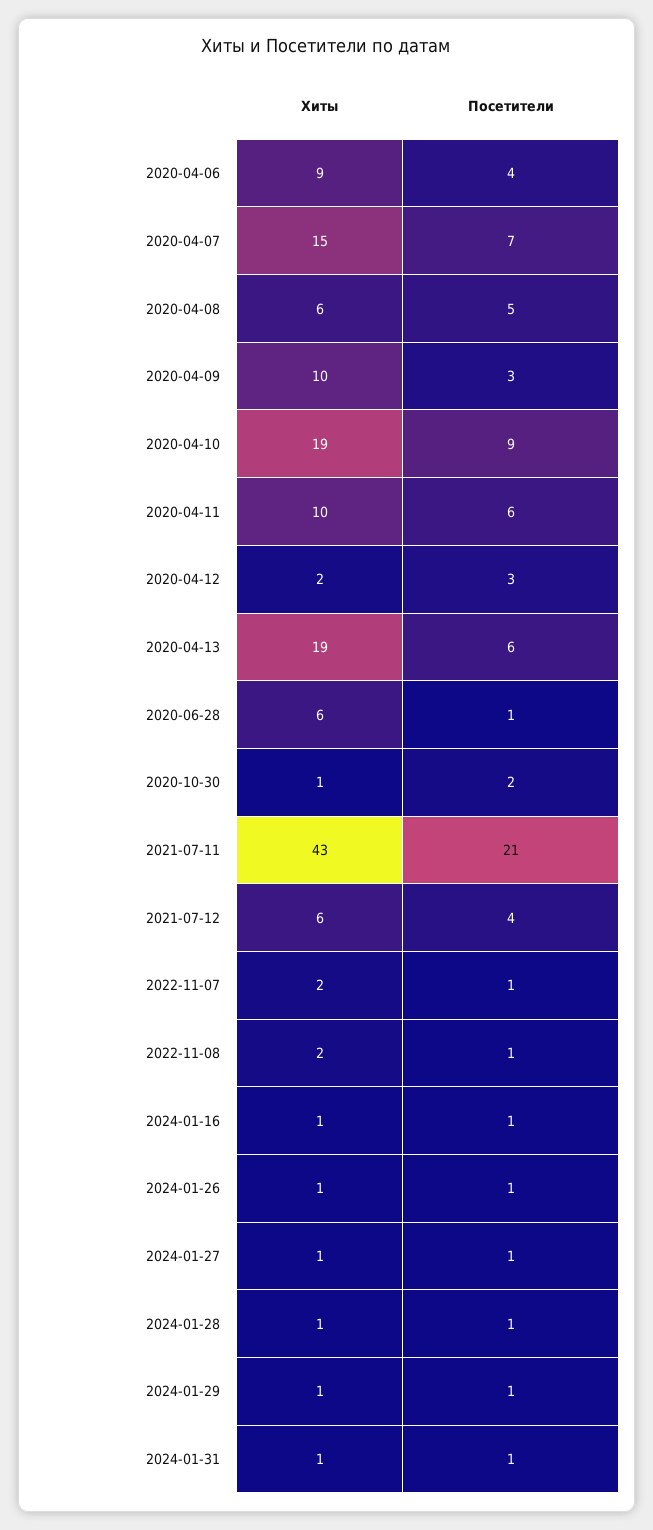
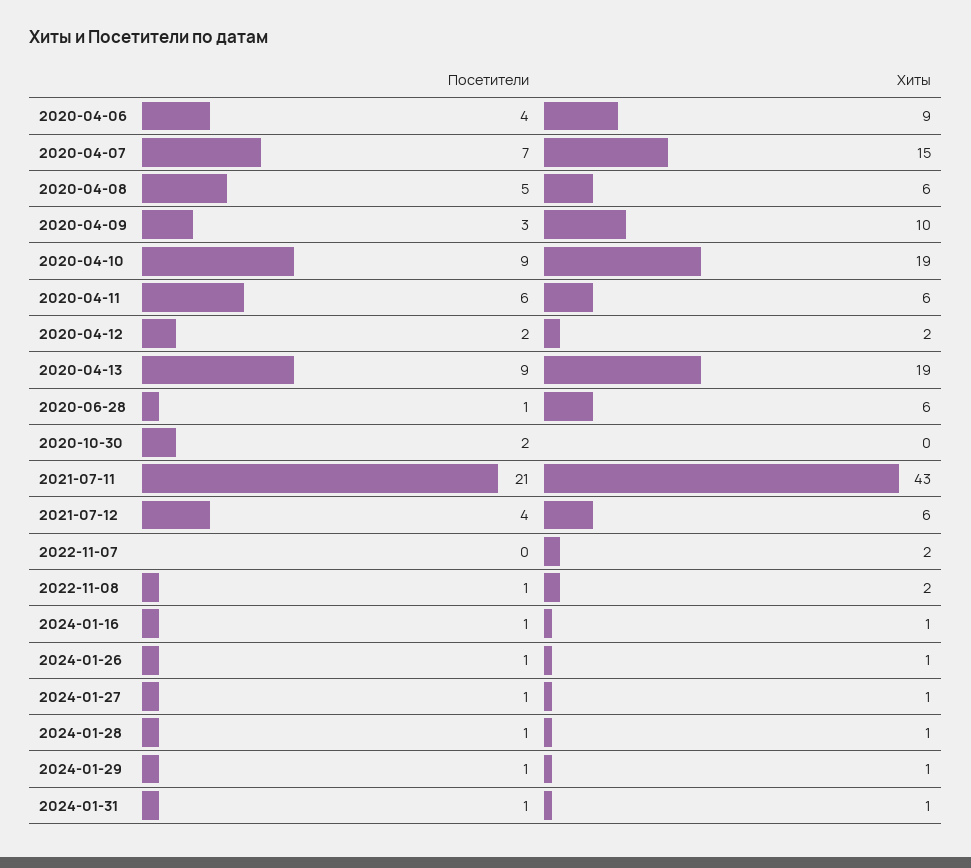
Хиты, 2020-04-11: 10 -> 6
Посетители, 2020-04-12: 3 -> 2
Посетители, 2020-04-13: 6 -> 9
Хиты, 2020-10-30: 1 -> 0
Посетители, 2022-11-07: 1 -> 0

